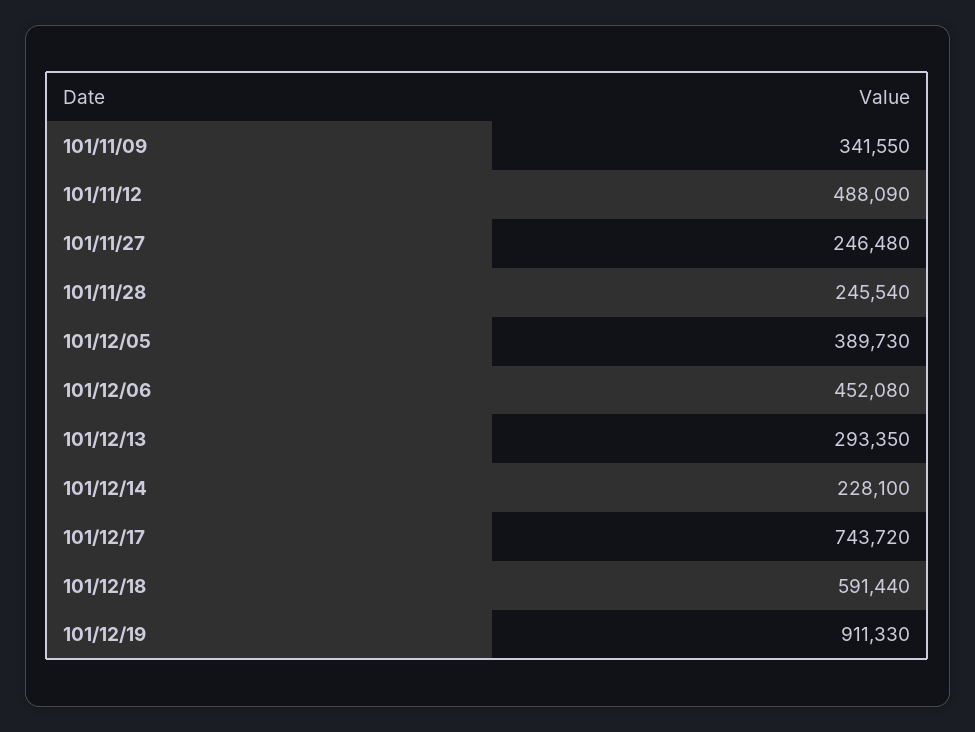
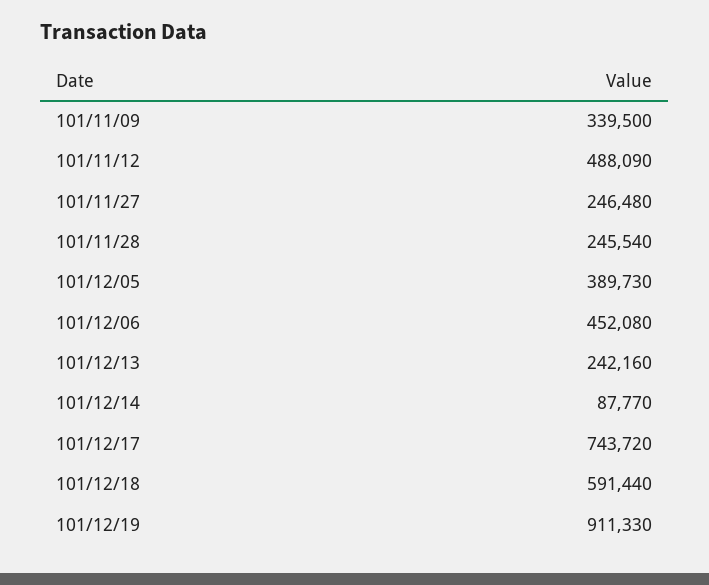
101/11/09: 341550 -> 339500
101/12/13: 293350 -> 242160
101/12/14: 228100 -> 87770

